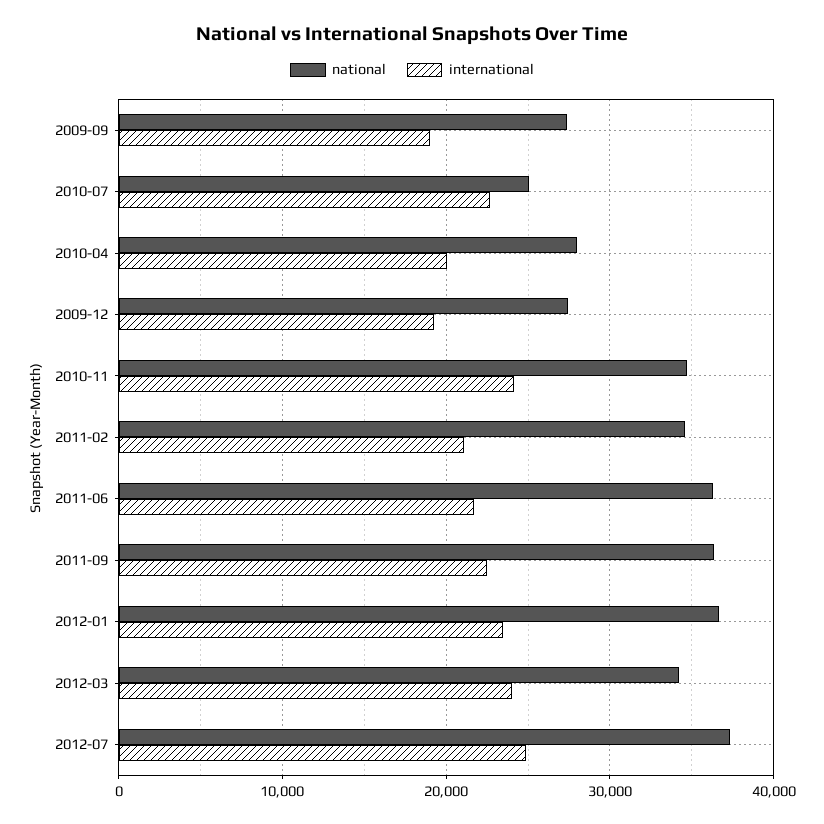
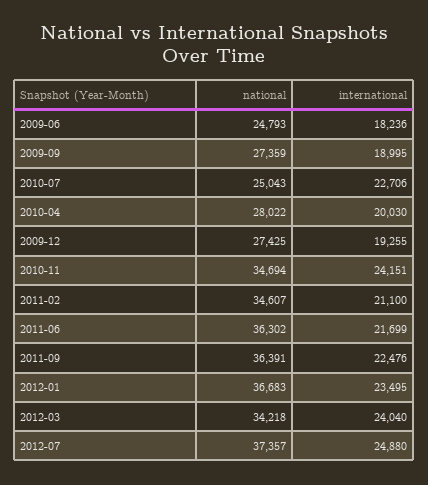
national, 2009-06: none -> 24793
international, 2009-06: none -> 18236

